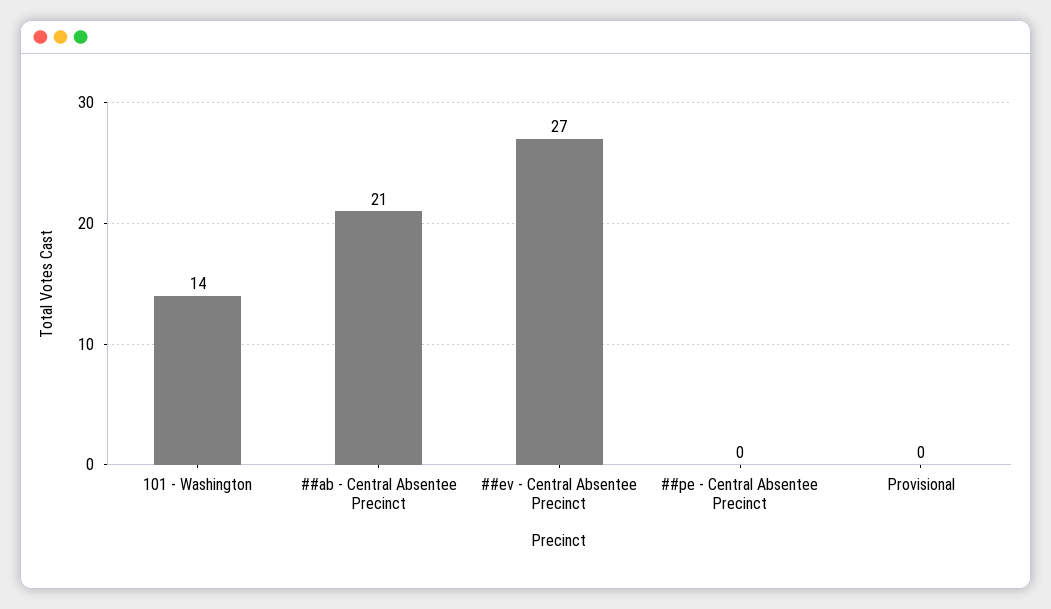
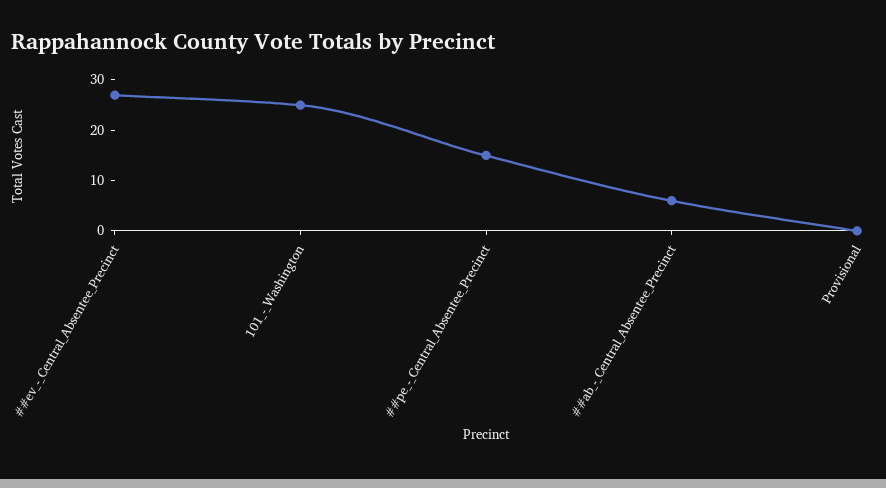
101 - Washington: 14 -> 25
##ab - Central Absentee Precinct: 21 -> 5
##pe - Central Absentee Precinct: 0 -> 15

